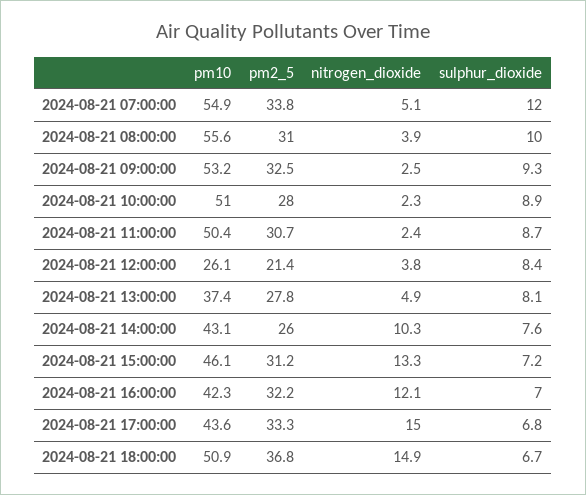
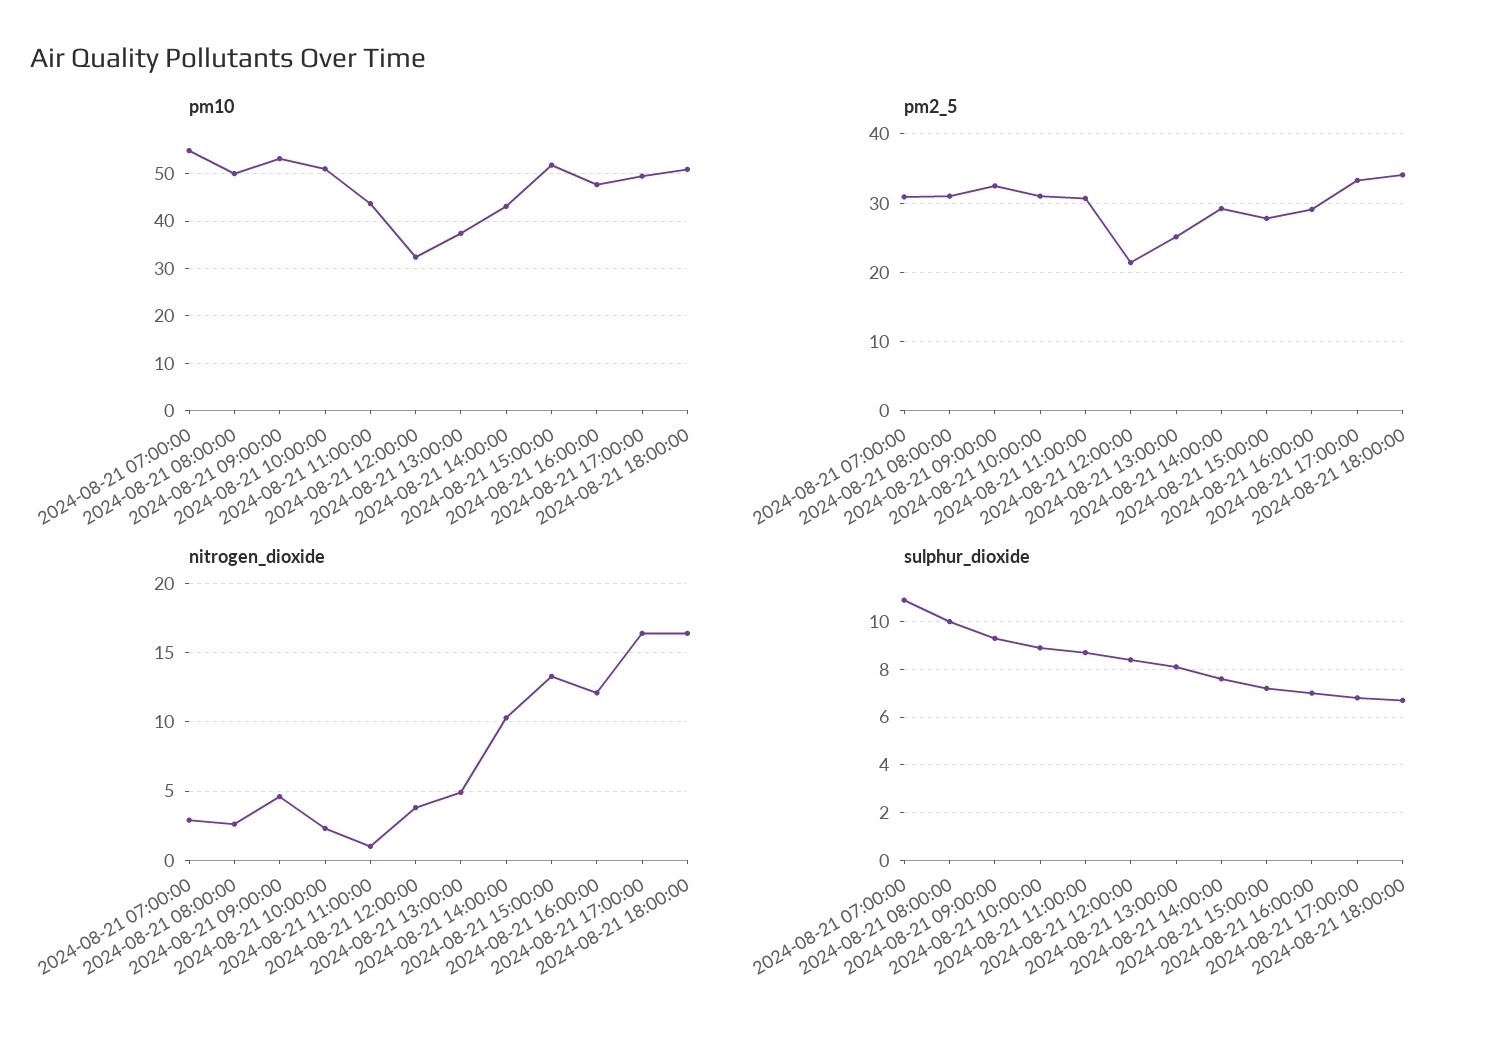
pm2_5, 2024-08-21 07:00:00: 33.8 -> 31
nitrogen_dioxide, 2024-08-21 07:00:00: 5.1 -> 3
sulphur_dioxide, 2024-08-21 07:00:00: 12 -> 11
pm10, 2024-08-21 08:00:00: 55.6 -> 50
nitrogen_dioxide, 2024-08-21 08:00:00: 3.9 -> 2.5
nitrogen_dioxide, 2024-08-21 09:00:00: 2.5 -> 4.5
pm2_5, 2024-08-21 10:00:00: 28 -> 31
pm10, 2024-08-21 11:00:00: 50.4 -> 44
nitrogen_dioxide, 2024-08-21 11:00:00: 2.4 -> 1
pm10, 2024-08-21 12:00:00: 26.1 -> 32
pm2_5, 2024-08-21 13:00:00: 27.8 -> 25
pm2_5, 2024-08-21 14:00:00: 26 -> 29
pm10, 2024-08-21 15:00:00: 46.1 -> 52
pm2_5, 2024-08-21 15:00:00: 31.2 -> 28
pm10, 2024-08-21 16:00:00: 42.3 -> 48
pm2_5, 2024-08-21 16:00:00: 32.2 -> 29
pm10, 2024-08-21 17:00:00: 43.6 -> 50
nitrogen_dioxide, 2024-08-21 17:00:00: 15 -> 16.5
pm2_5, 2024-08-21 18:00:00: 36.8 -> 34
nitrogen_dioxide, 2024-08-21 18:00:00: 14.9 -> 16.5

